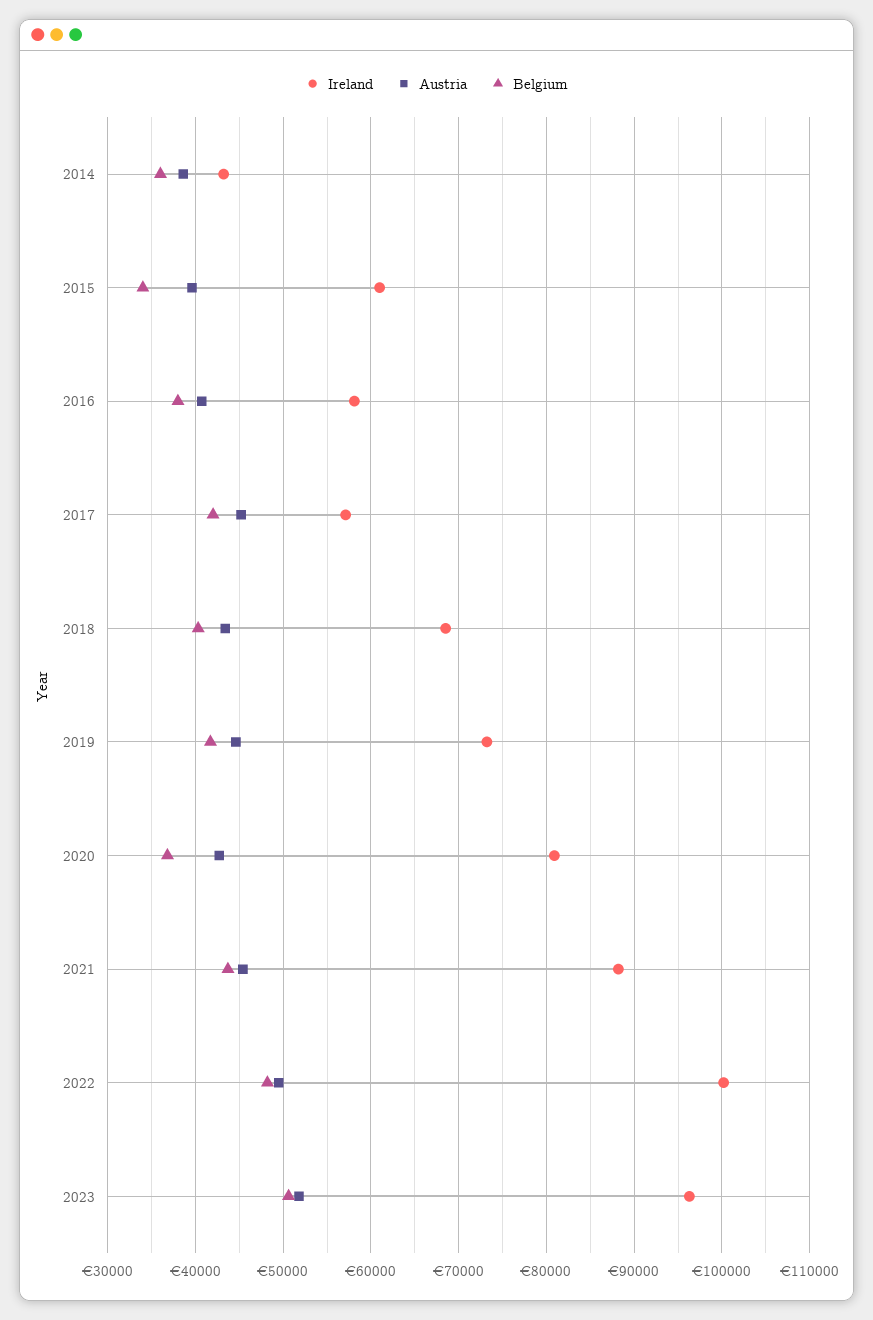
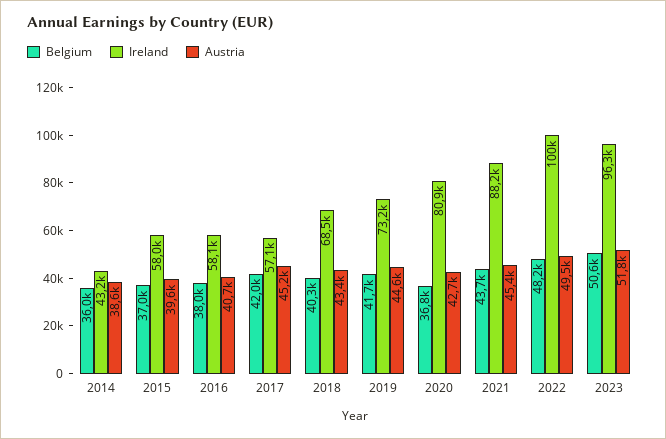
Ireland, 2015: 61000 -> 58000
Belgium, 2015: 34000 -> 37000

